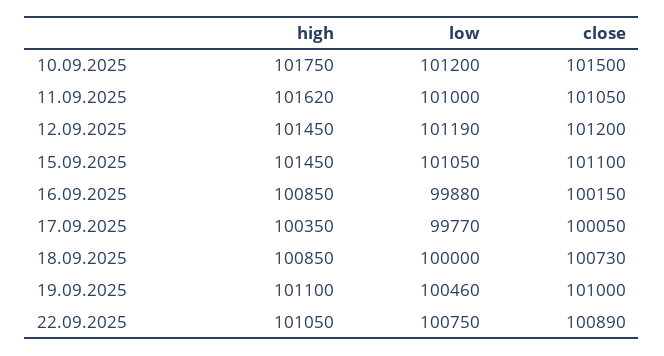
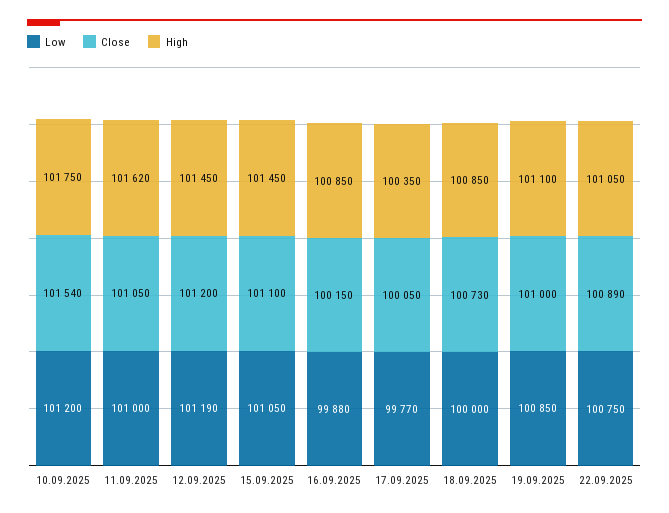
close, 10.09.2025: 101500 -> 101540
low, 19.09.2025: 100460 -> 100850

